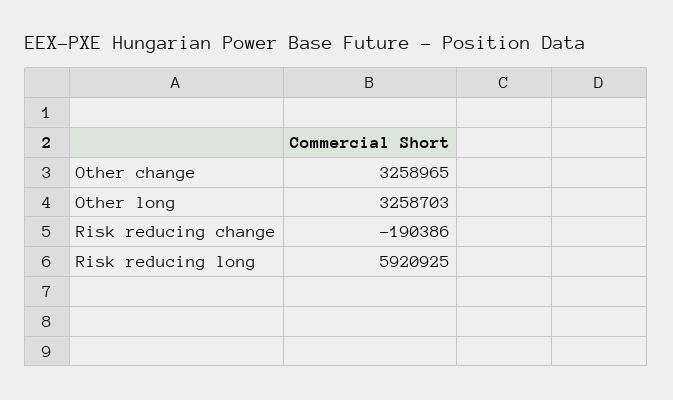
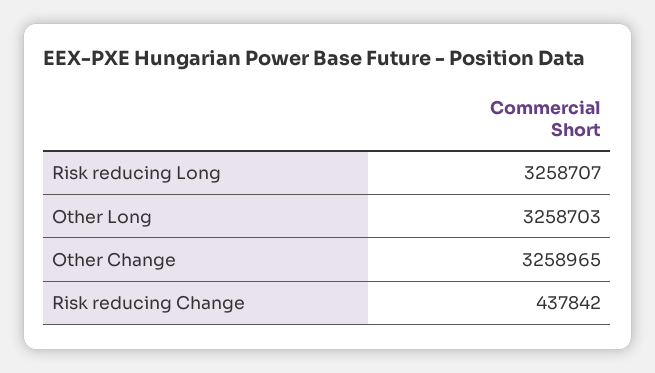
Risk reducing change: -190386 -> 437842
Risk reducing long: 5920925 -> 3258707

